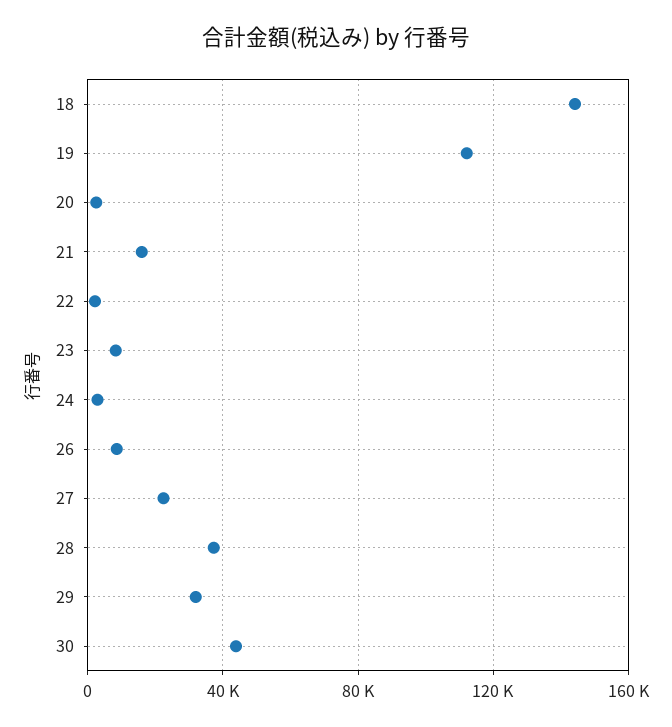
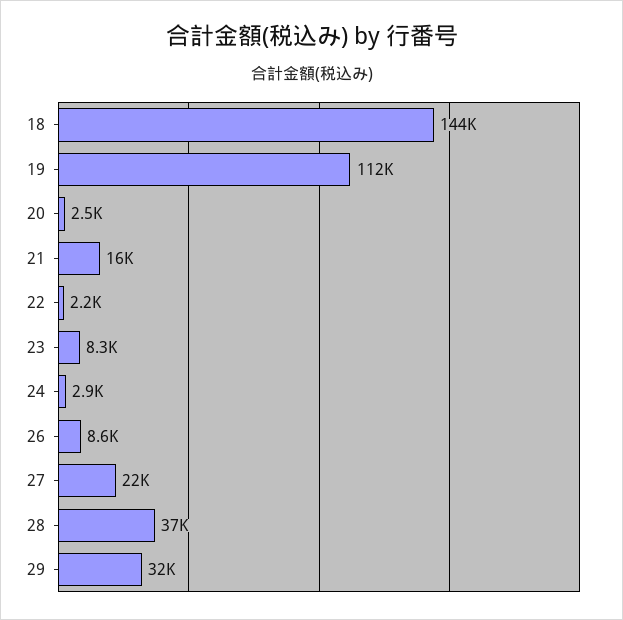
30: 45000 -> none

